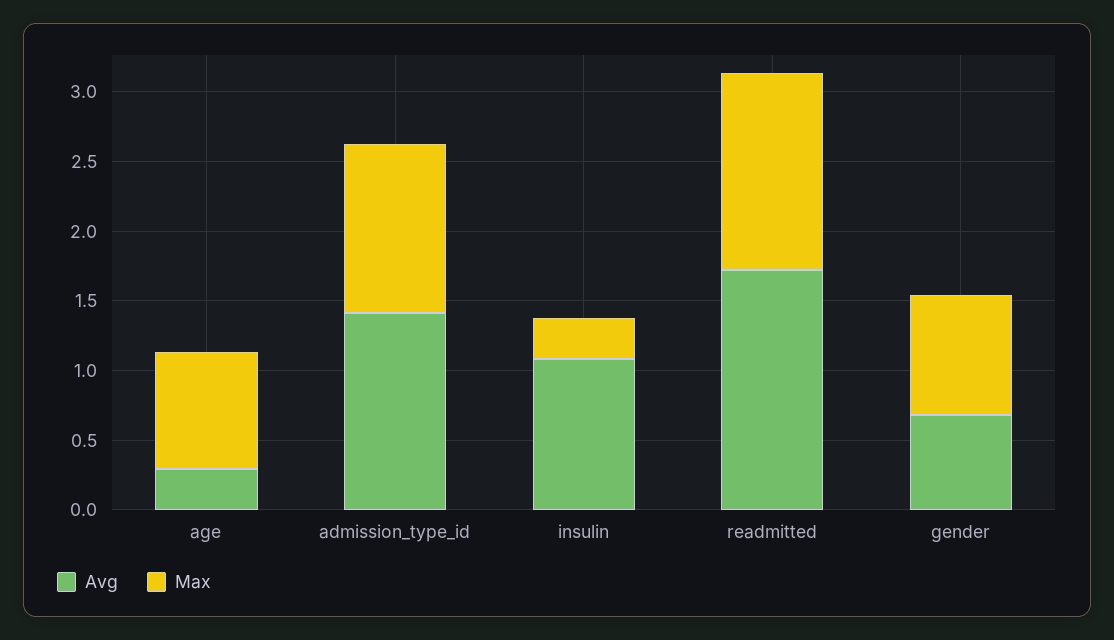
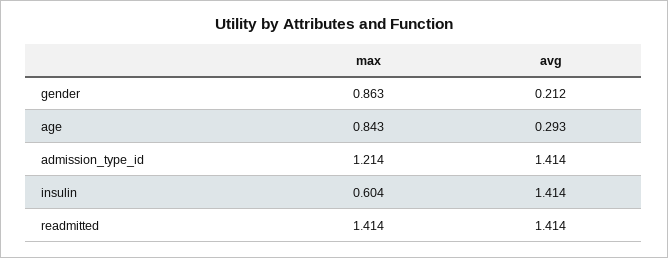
Avg, insulin: 1.1 -> 1.414
Max, insulin: 0.3 -> 0.604
Avg, readmitted: 1.7 -> 1.414
Avg, gender: 0.7 -> 0.212

